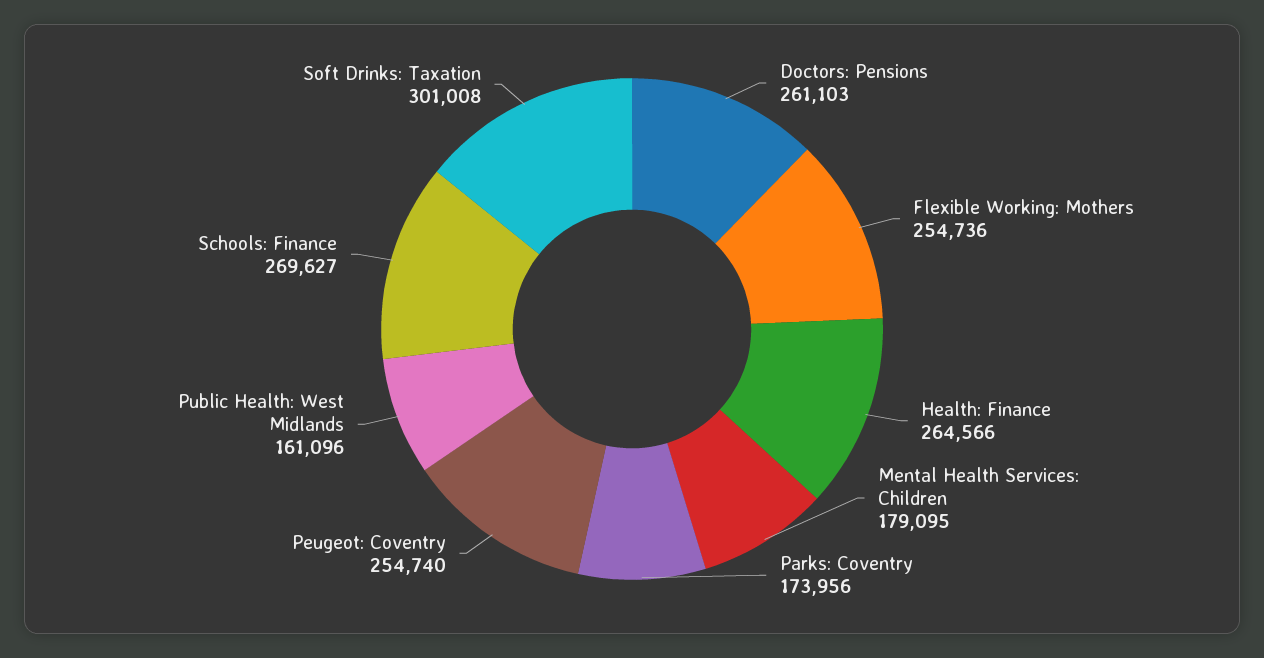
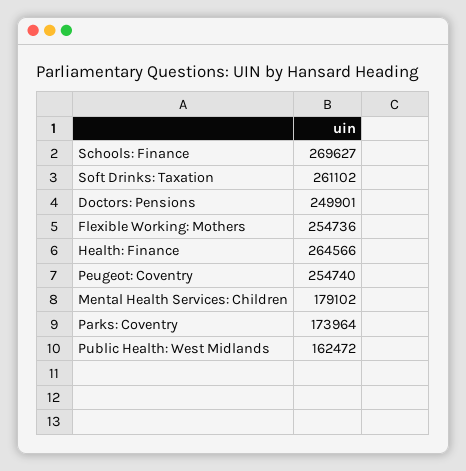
Doctors: Pensions: 261103 -> 249901
Mental Health Services: Children: 179095 -> 179102
Parks: Coventry: 173956 -> 173964
Public Health: West Midlands: 161096 -> 162472
Soft Drinks: Taxation: 301008 -> 261102

